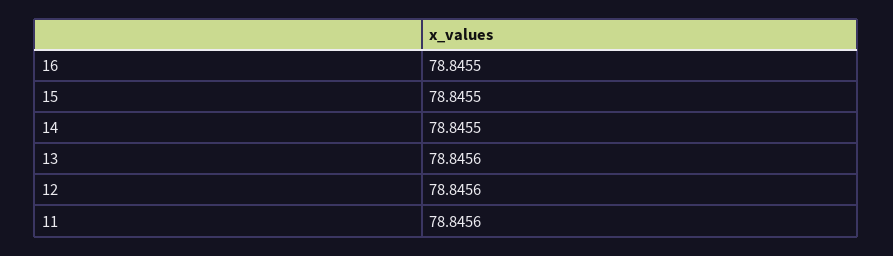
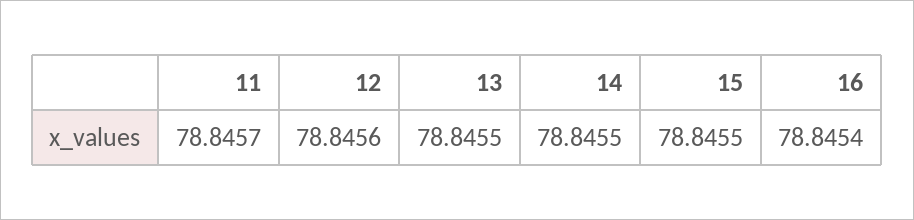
16: 78.8455 -> 78.8454
13: 78.8456 -> 78.8455
11: 78.8456 -> 78.8457

